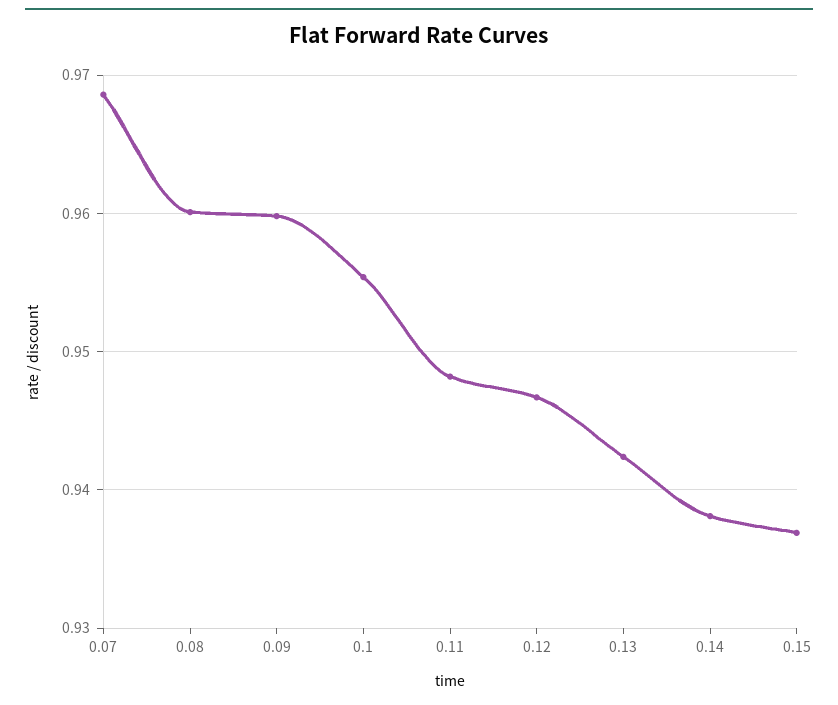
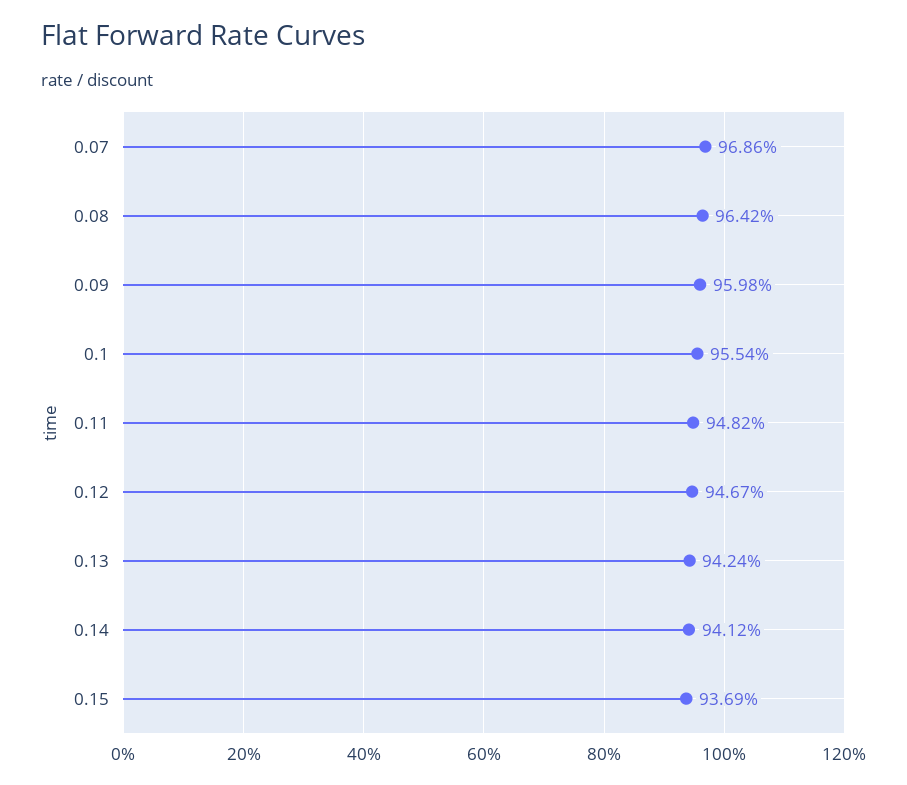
0.08: 0.96 -> 0.9642
0.14: 0.938 -> 0.9412

